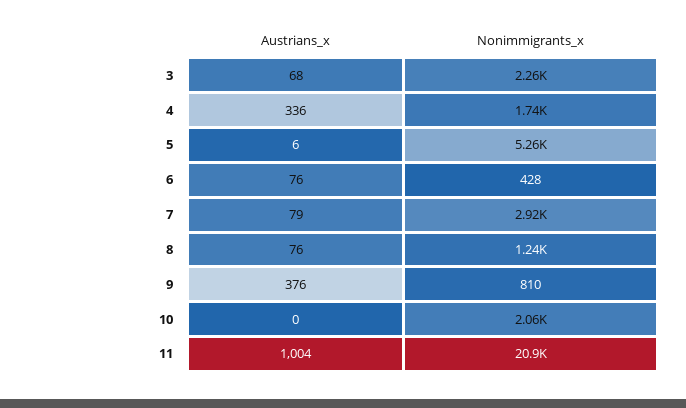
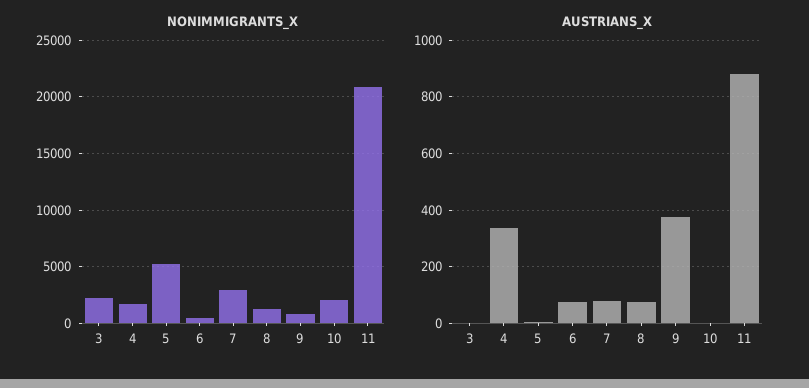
Austrians_x, 3: 68 -> 0
Austrians_x, 11: 1004 -> 875

